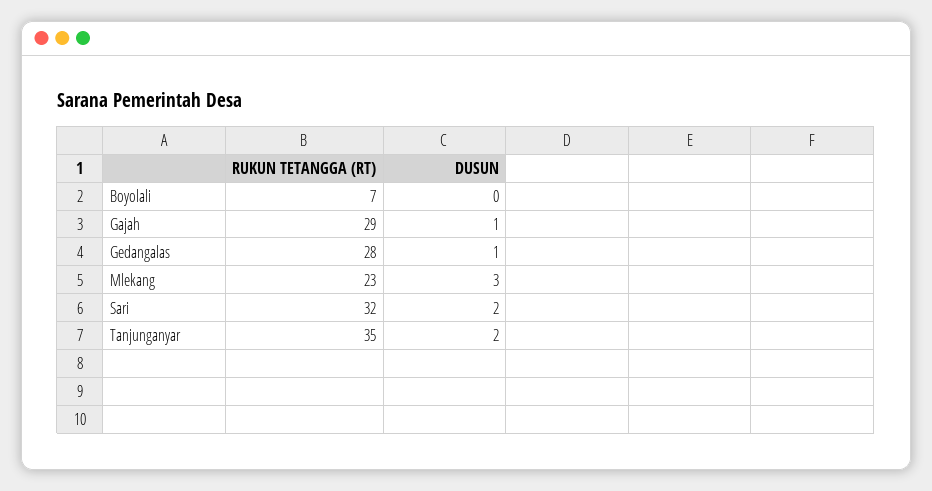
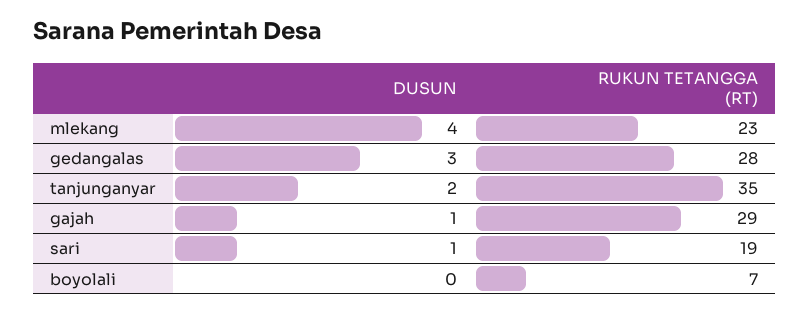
DUSUN, Gedangalas: 1 -> 3
DUSUN, Mlekang: 3 -> 4
RUKUN TETANGGA (RT), Sari: 32 -> 19
DUSUN, Sari: 2 -> 1

